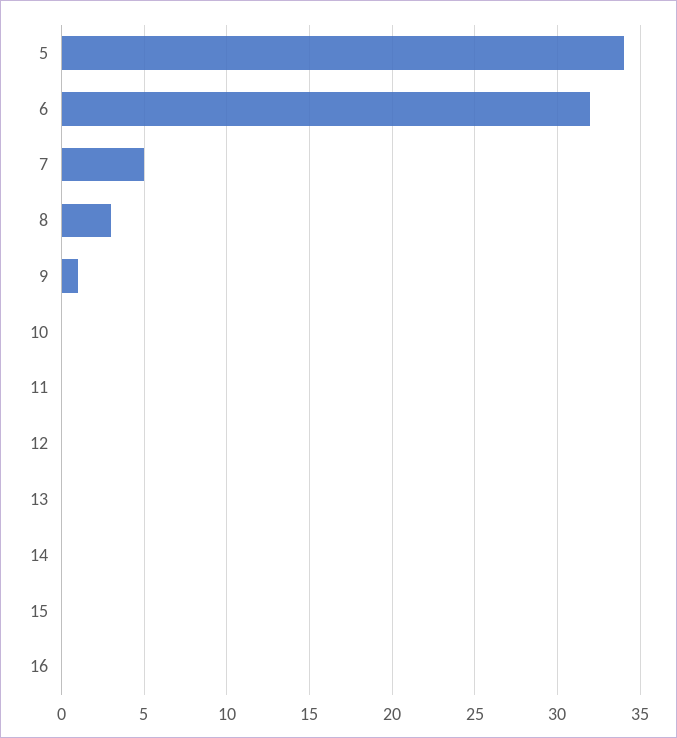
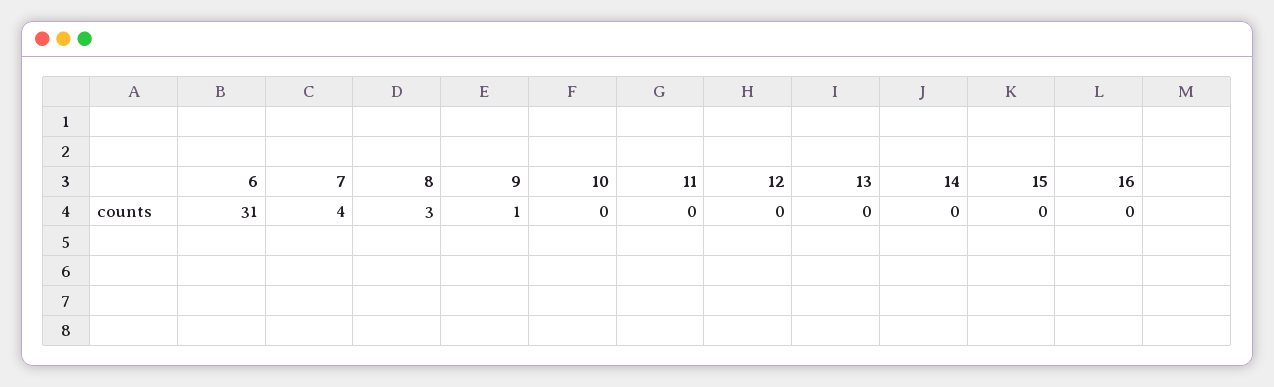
5: 34 -> none
6: 32 -> 31
7: 5 -> 4

